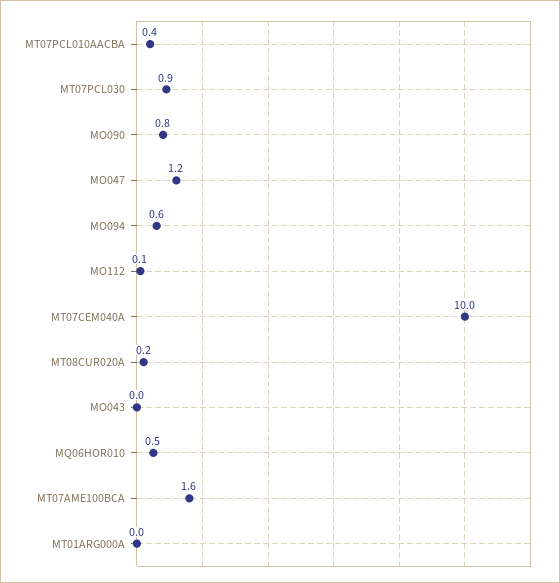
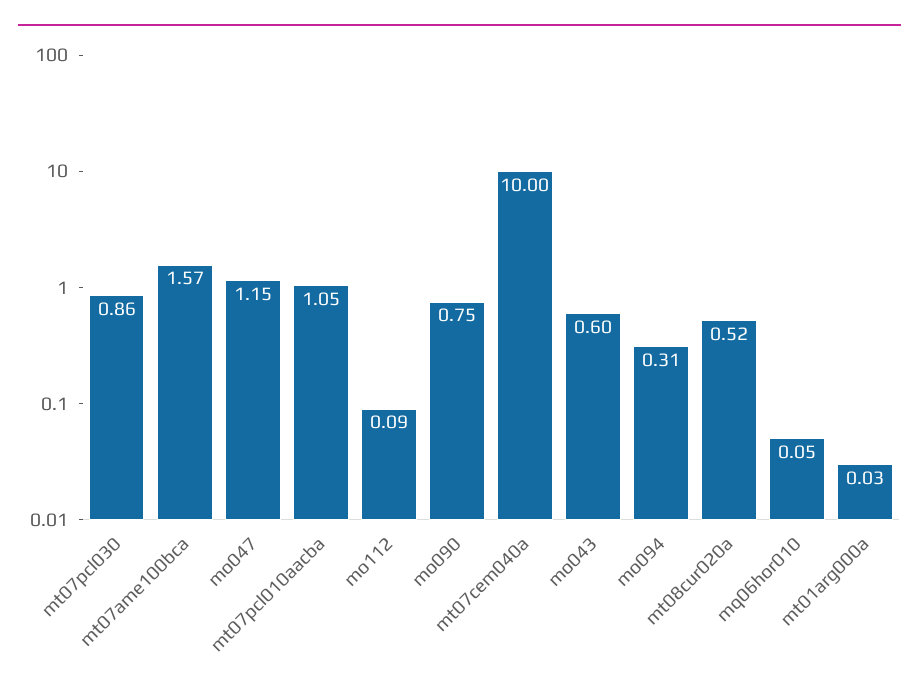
MT07PCL010AACBA: 0.4 -> 1.05
MO094: 0.6 -> 0.31
MT08CUR020A: 0.2 -> 0.52
MO043: 0 -> 0.6
MQ06HOR010: 0.5 -> 0.05

